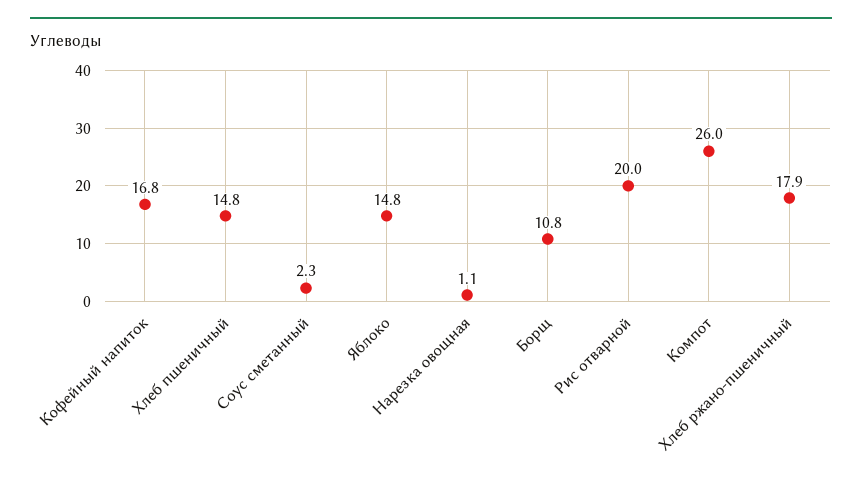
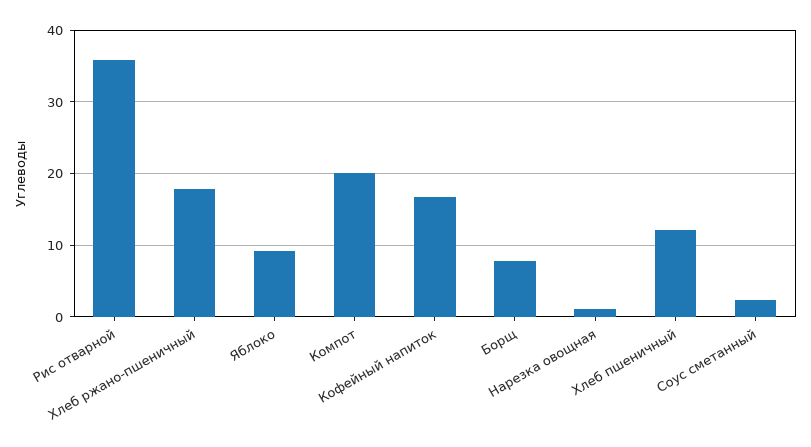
Хлеб пшеничный: 14.8 -> 12
Яблоко: 14.8 -> 9
Борщ: 10.8 -> 8
Рис отварной: 20 -> 36
Компот: 26 -> 20

